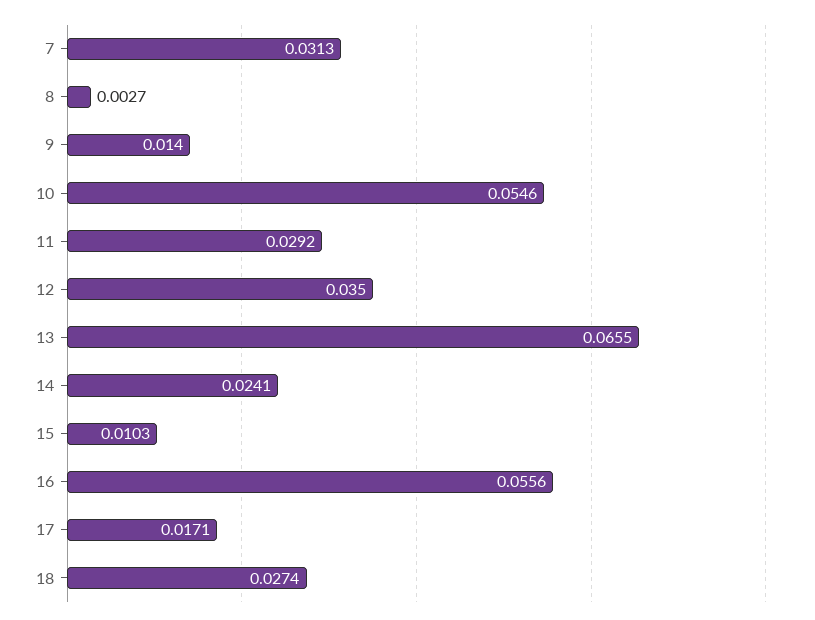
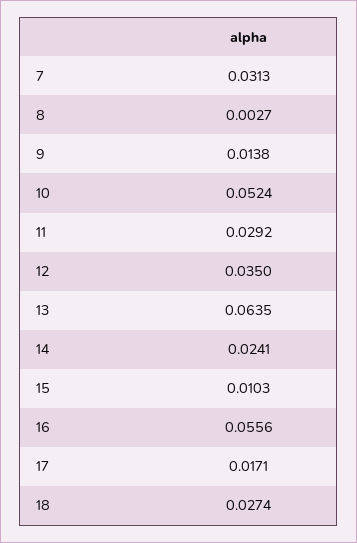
9: 0.014 -> 0.0138
10: 0.0546 -> 0.0524
13: 0.0655 -> 0.0635

